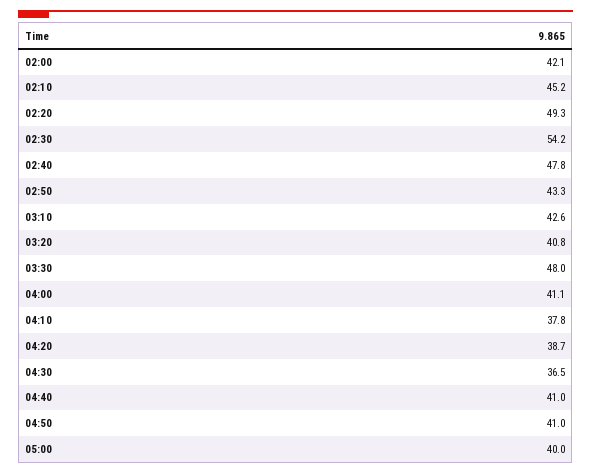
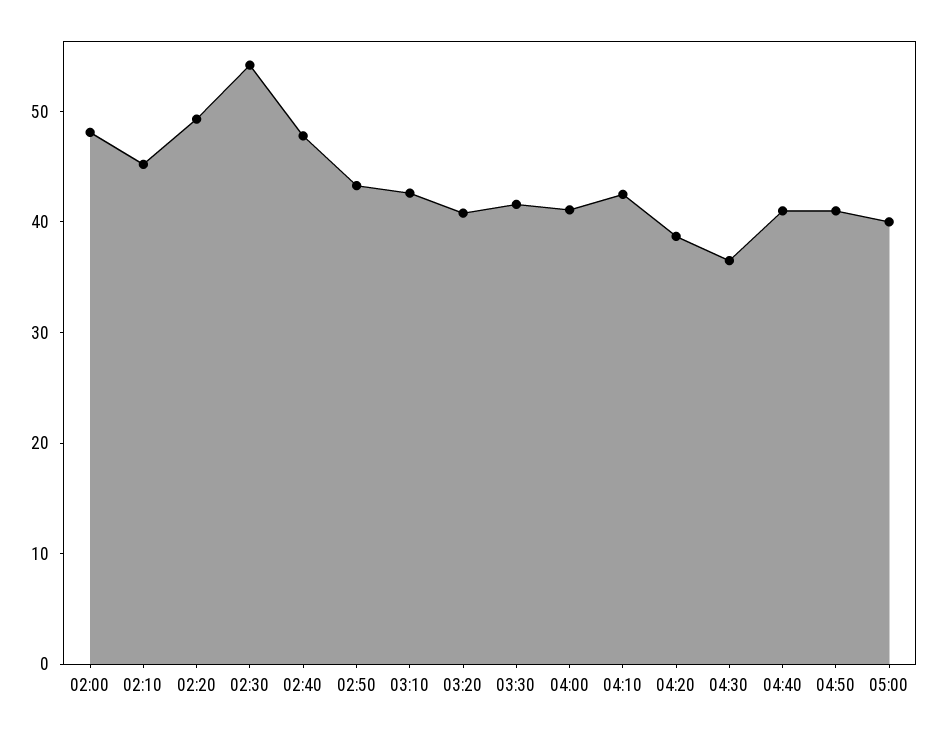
02:00: 42.1 -> 48
03:30: 48 -> 42
04:10: 37.8 -> 42

